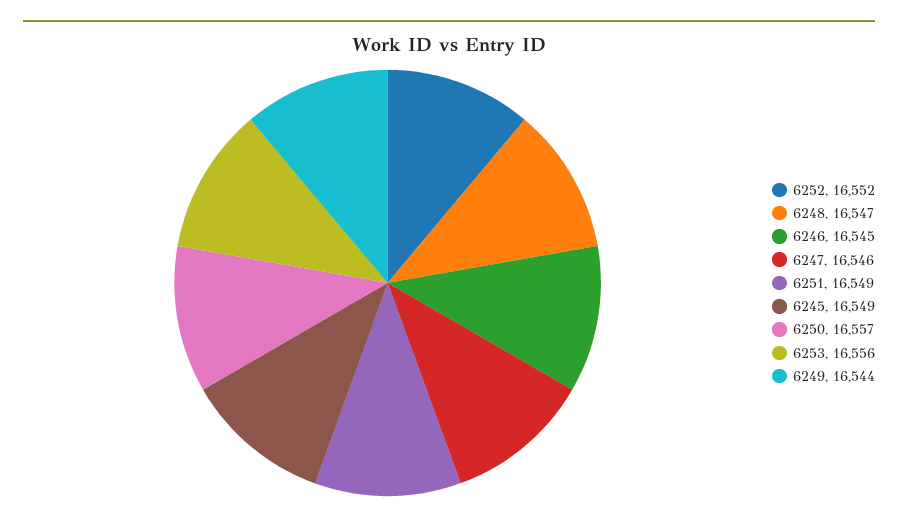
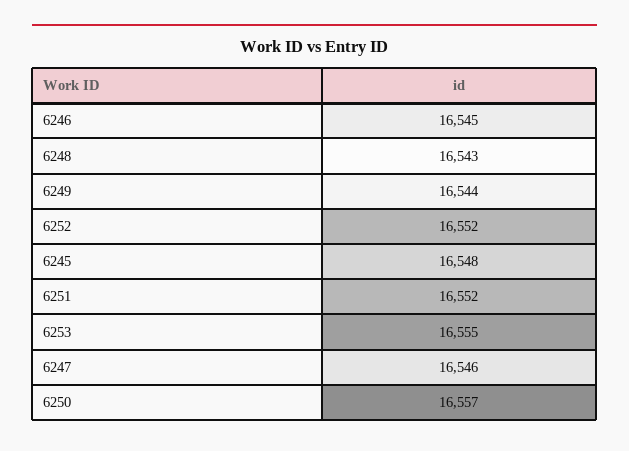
6248: 16547 -> 16543
6251: 16549 -> 16552
6245: 16549 -> 16548
6253: 16556 -> 16555

